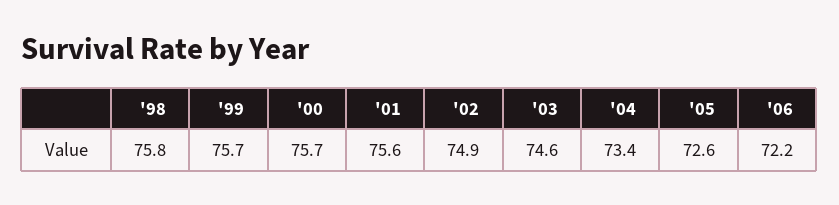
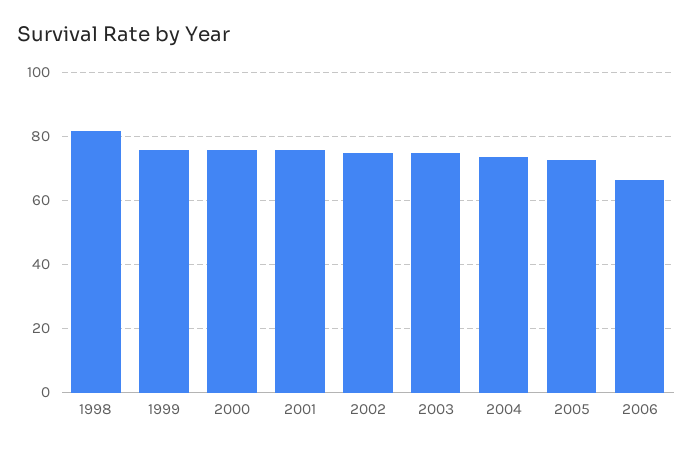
'98: 75.8 -> 82
'06: 72.2 -> 66

